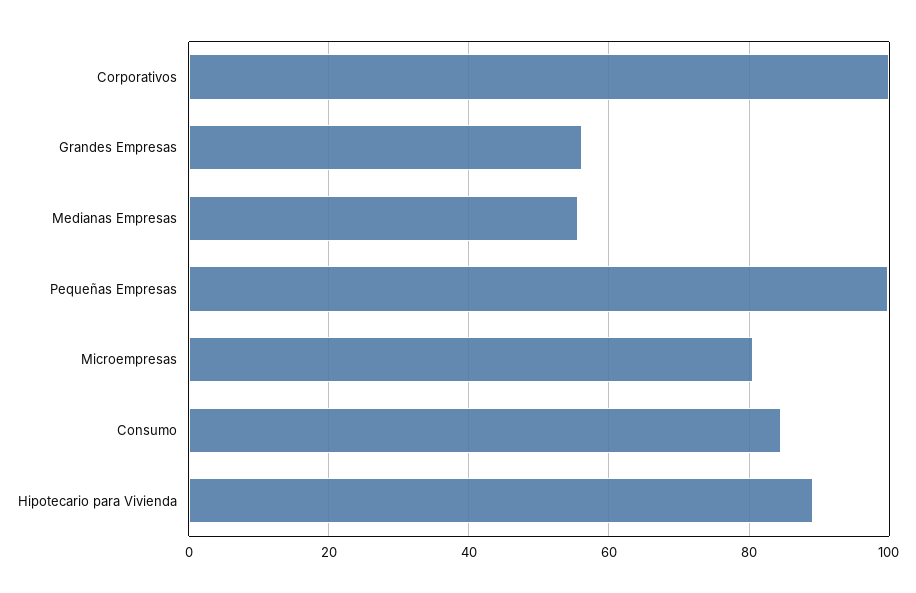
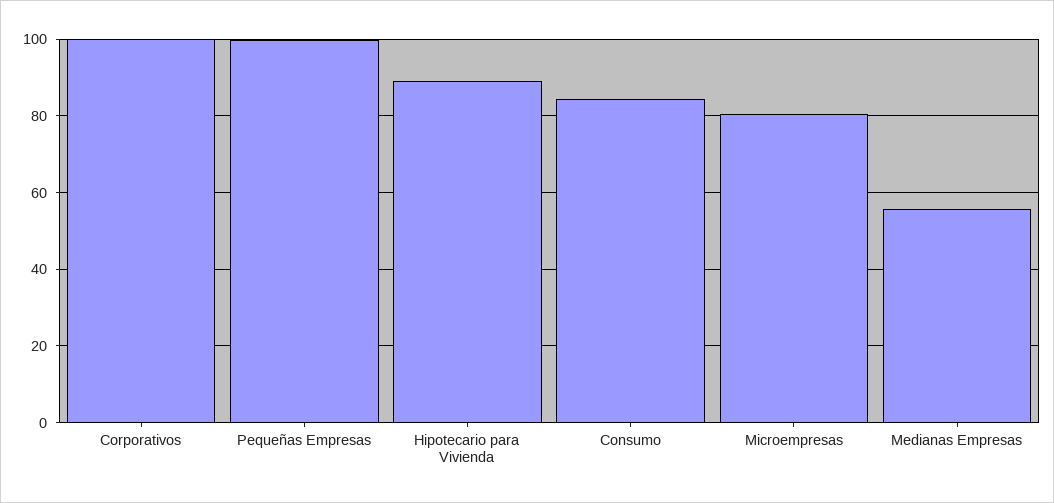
Grandes Empresas: 56 -> none

